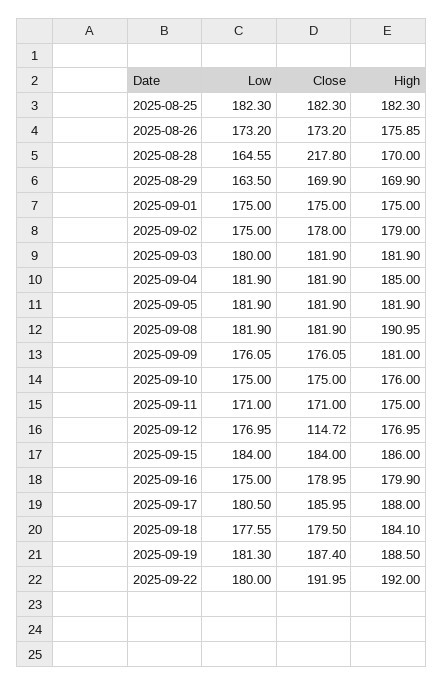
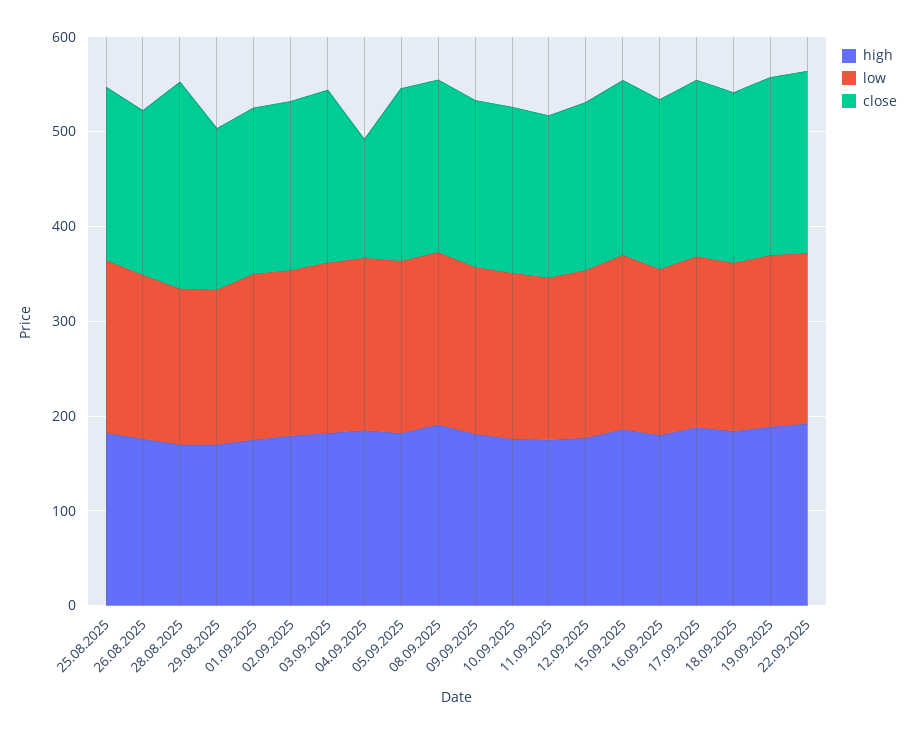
Close, 2025-09-04: 181.9 -> 120
Close, 2025-09-12: 114.72 -> 180

